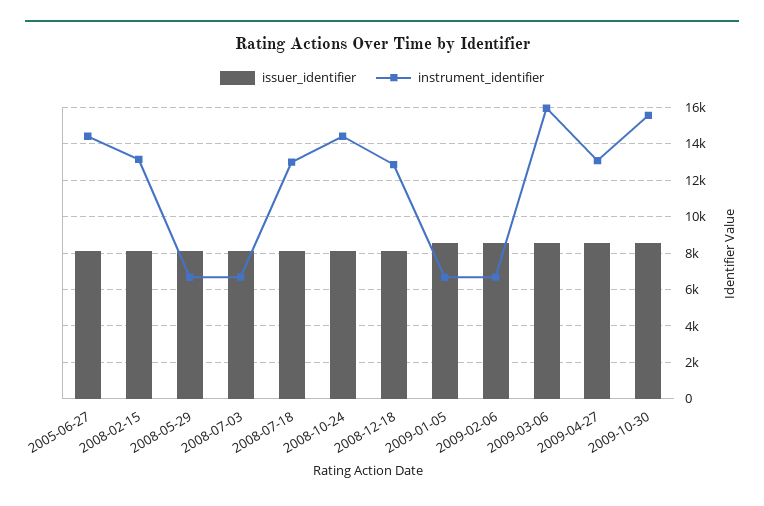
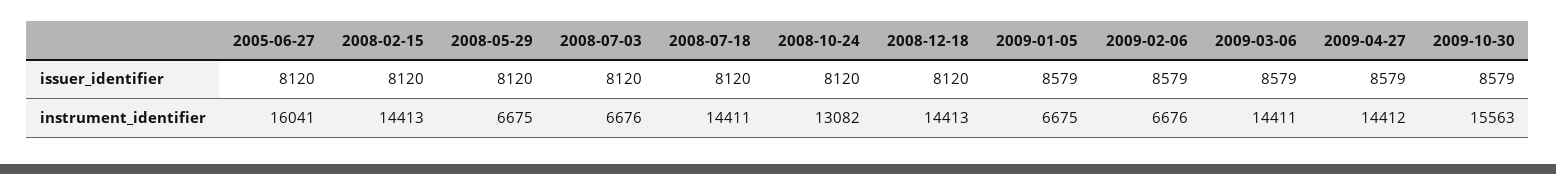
instrument_identifier, 2005-06-27: 14500 -> 16041
instrument_identifier, 2008-02-15: 13000 -> 14413
instrument_identifier, 2008-07-18: 13000 -> 14411
instrument_identifier, 2008-10-24: 14500 -> 13082
instrument_identifier, 2008-12-18: 13000 -> 14413
instrument_identifier, 2009-03-06: 16000 -> 14411
instrument_identifier, 2009-04-27: 13000 -> 14412

